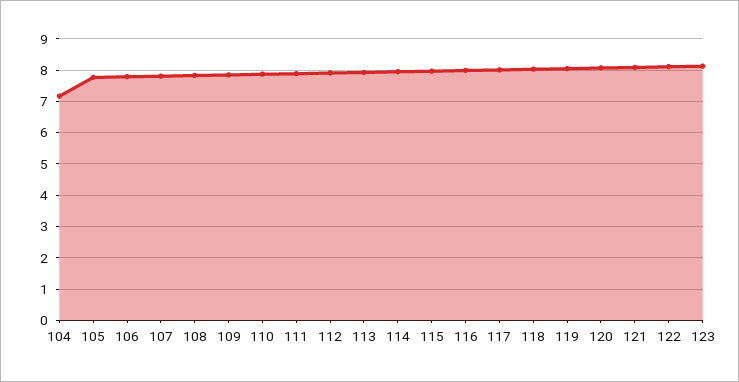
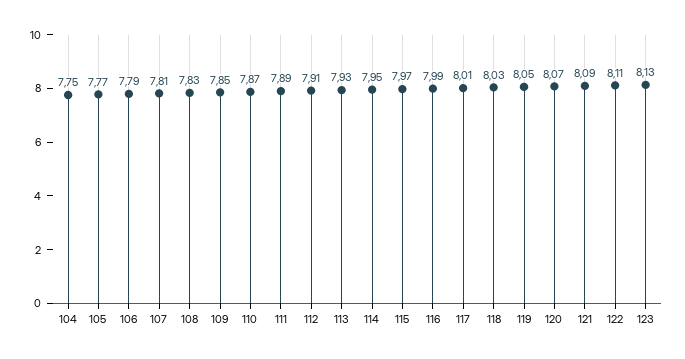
104: 7.2 -> 7.75

